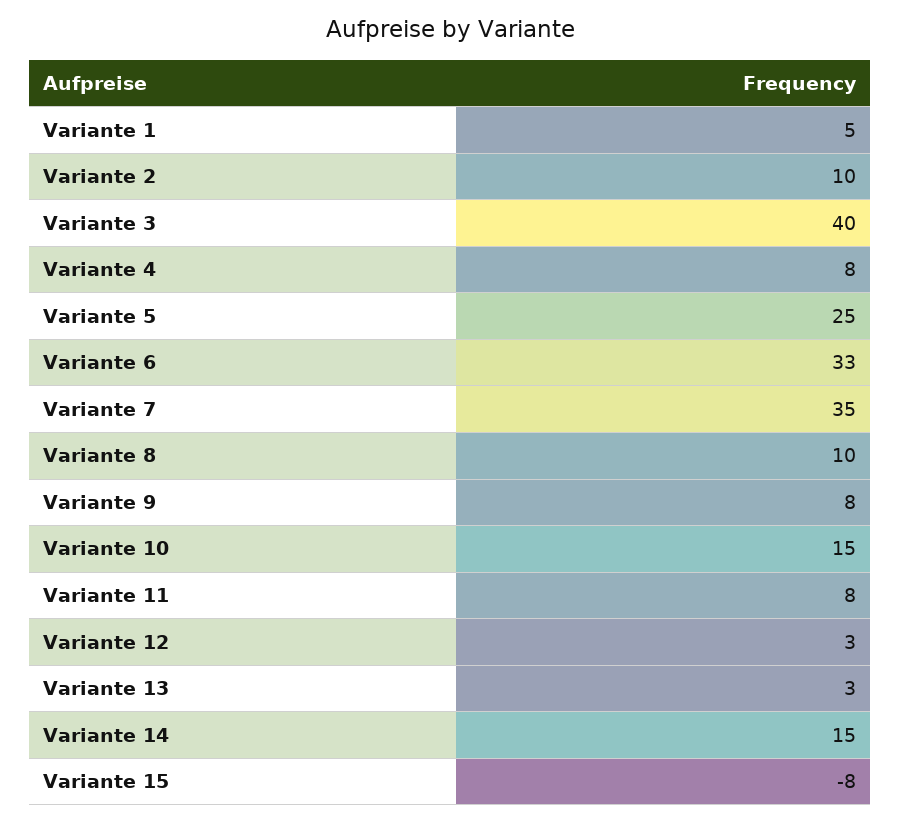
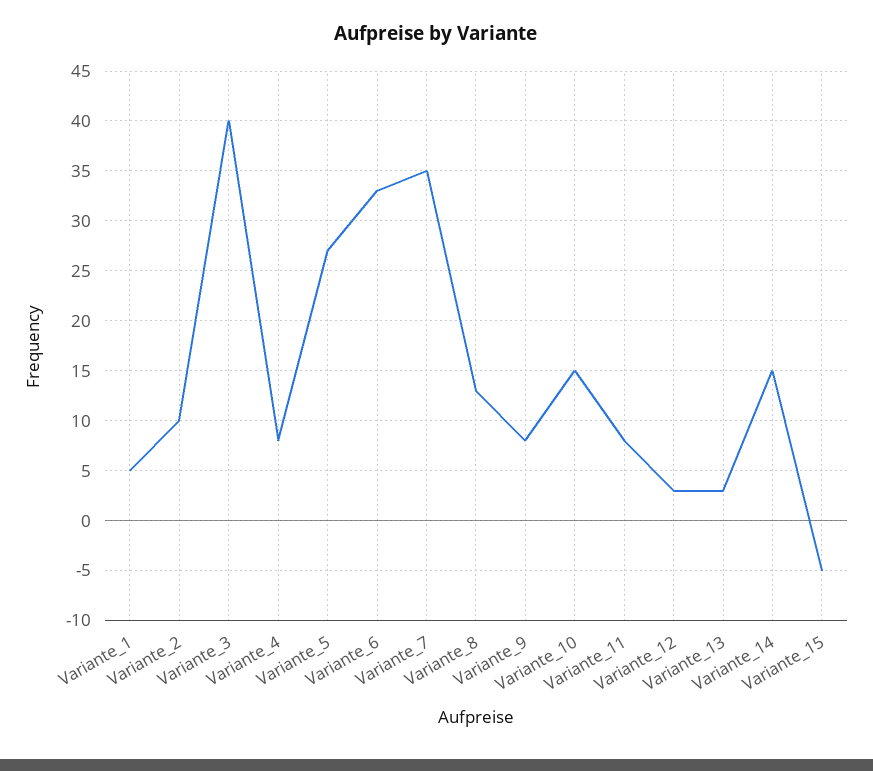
Variante 5: 25 -> 27
Variante 8: 10 -> 13
Variante 15: -8 -> -5

